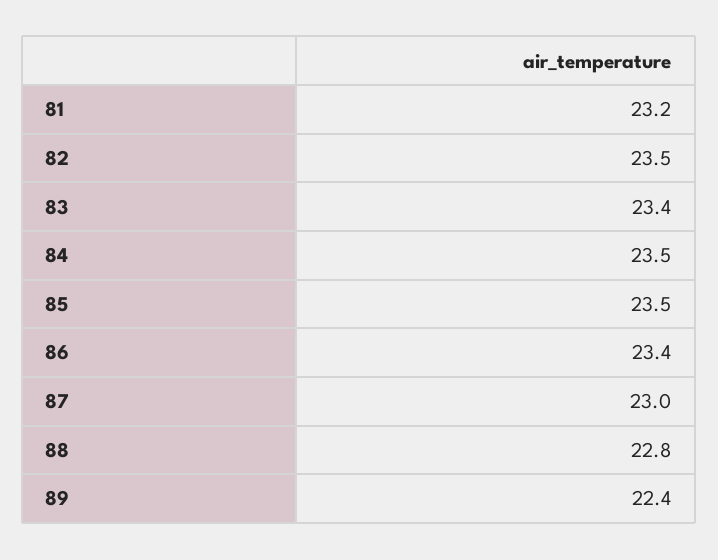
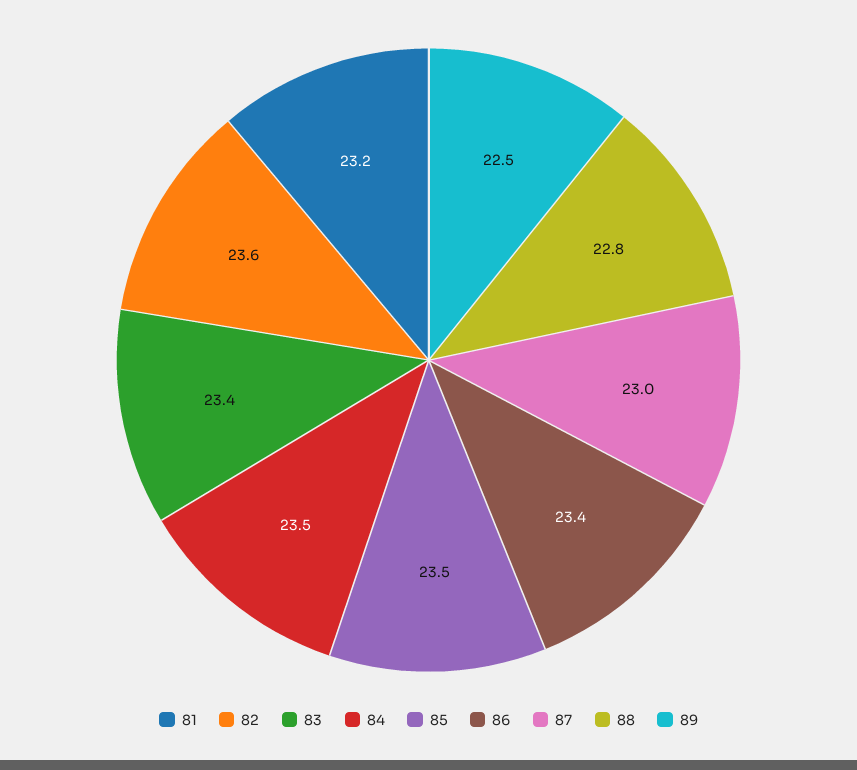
82: 23.5 -> 23.6
89: 22.4 -> 22.5

